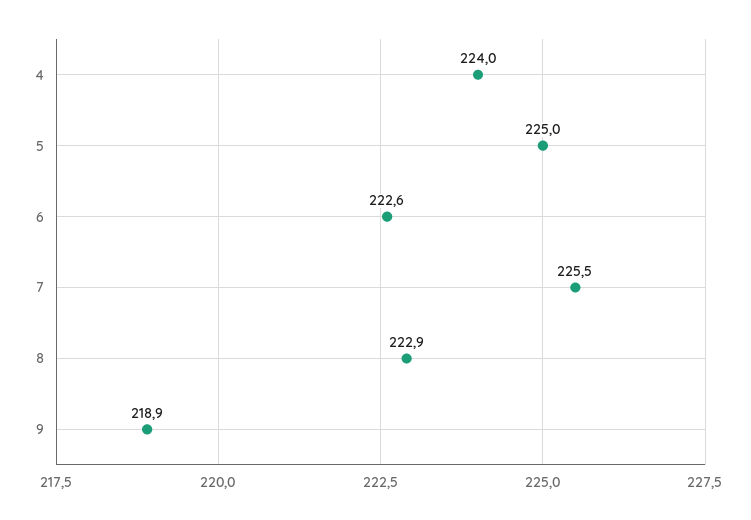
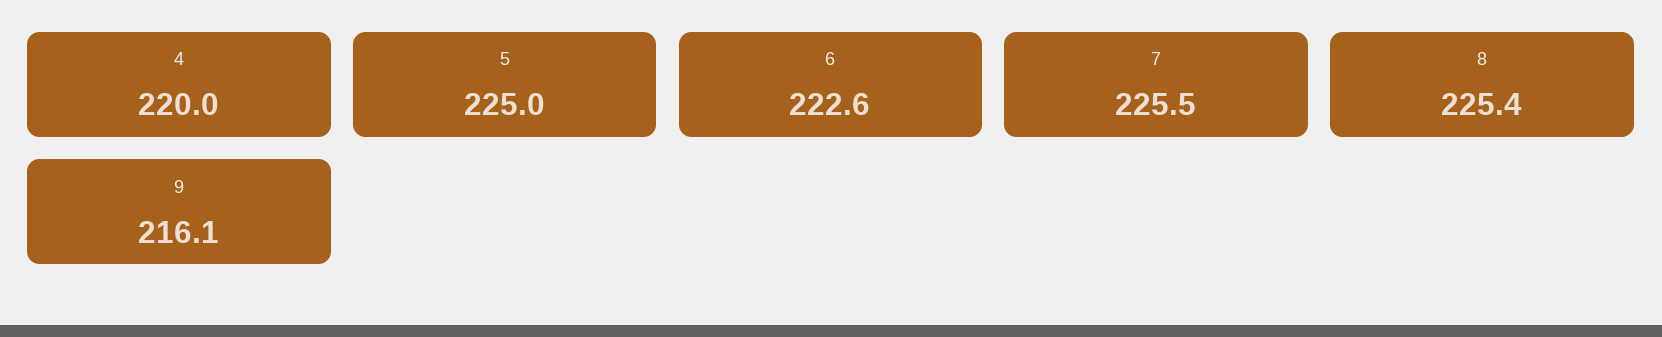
4: 224 -> 220
8: 222.9 -> 225.4
9: 218.9 -> 216.1

